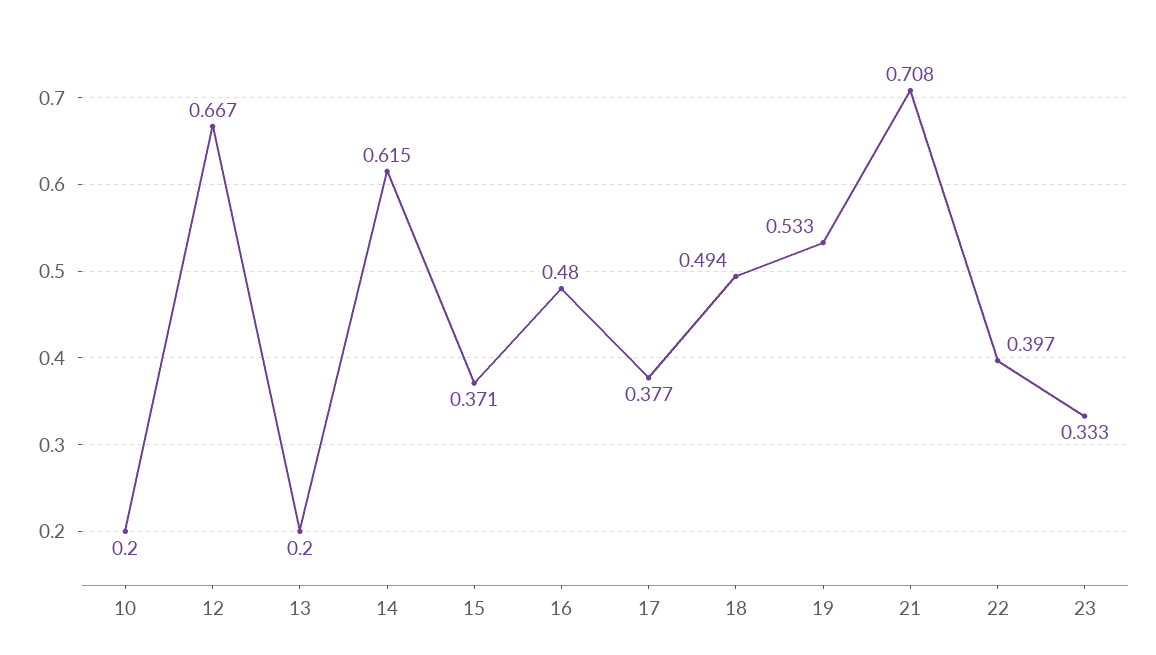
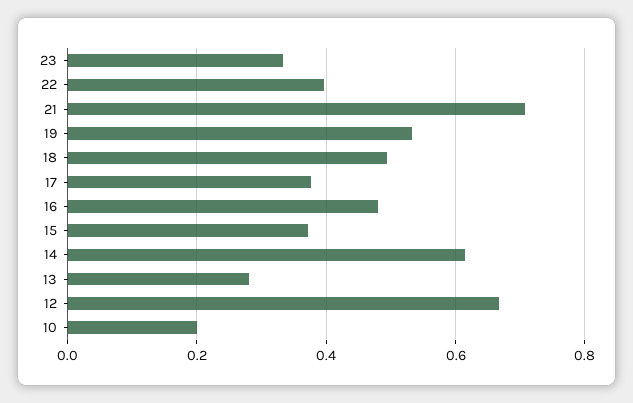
13: 0.2 -> 0.28

